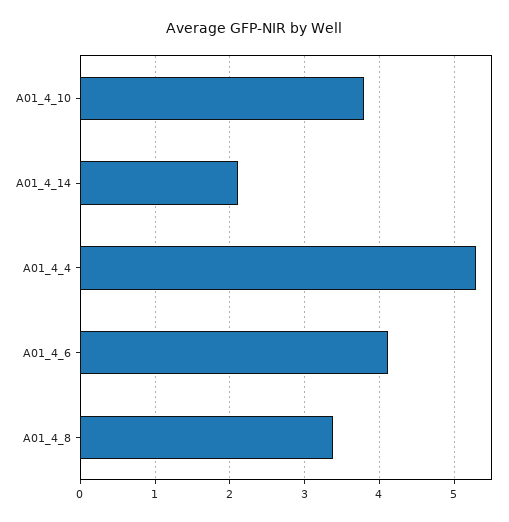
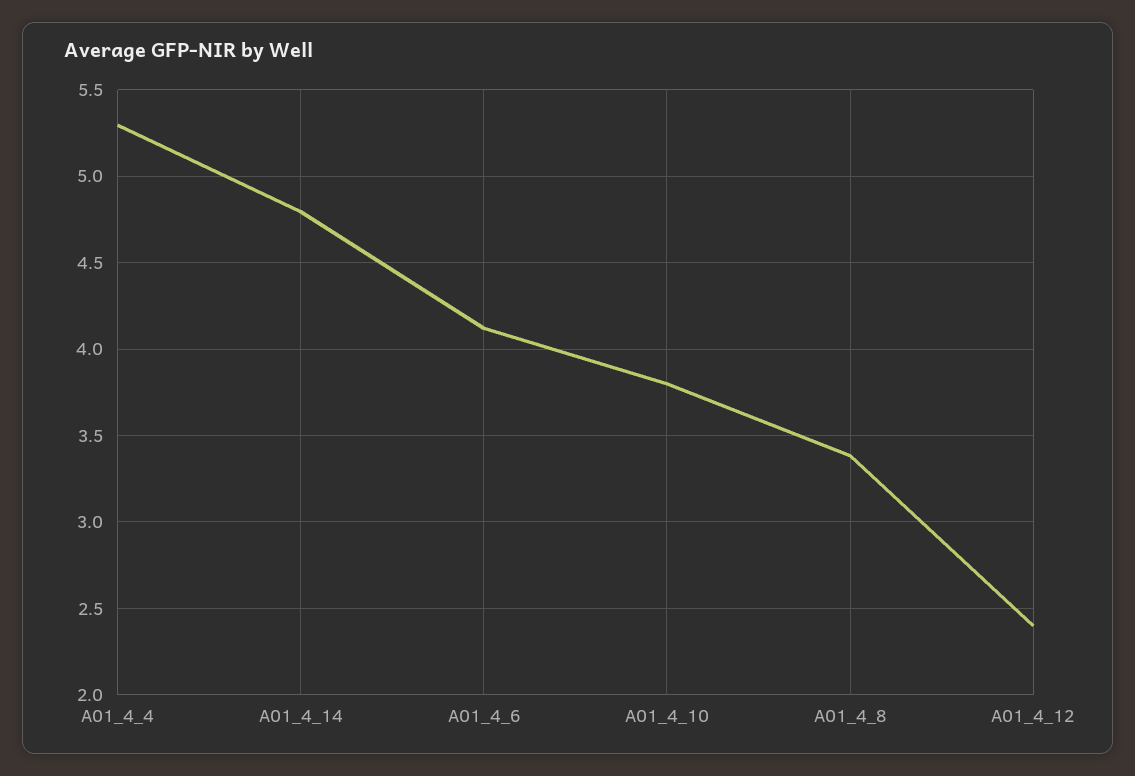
A01_4_14: 2.1 -> 4.8
A01_4_12: none -> 2.4

